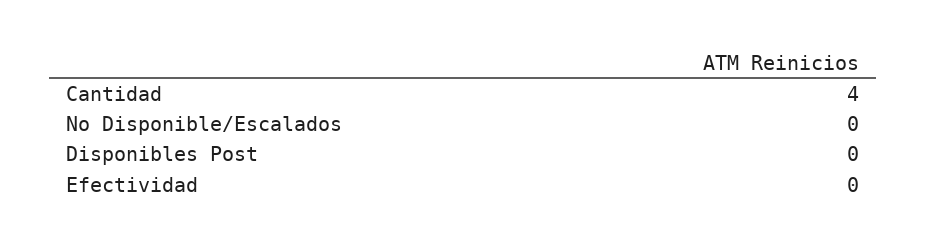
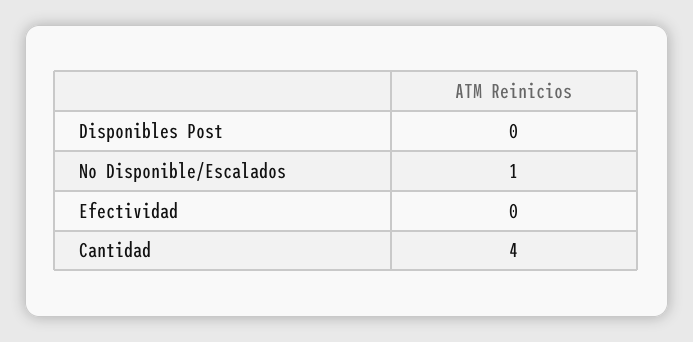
No Disponible/Escalados: 0 -> 1

